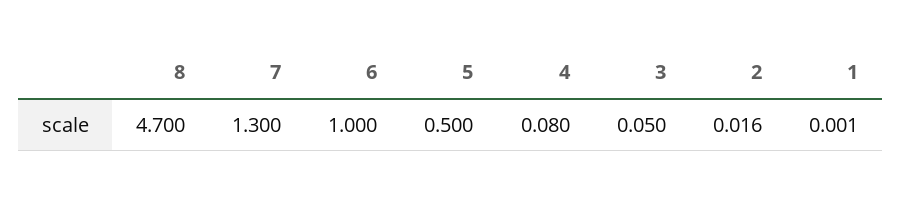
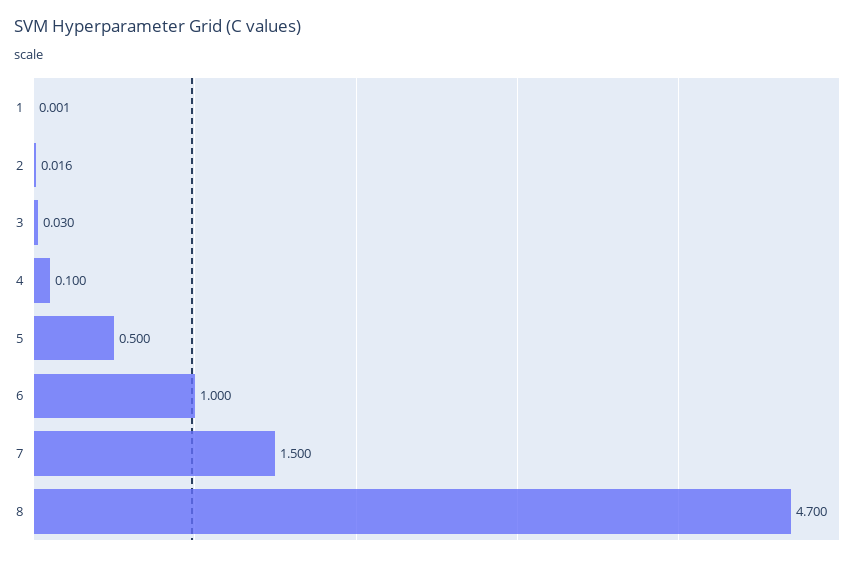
7: 1.3 -> 1.5
4: 0.08 -> 0.1
3: 0.05 -> 0.03

